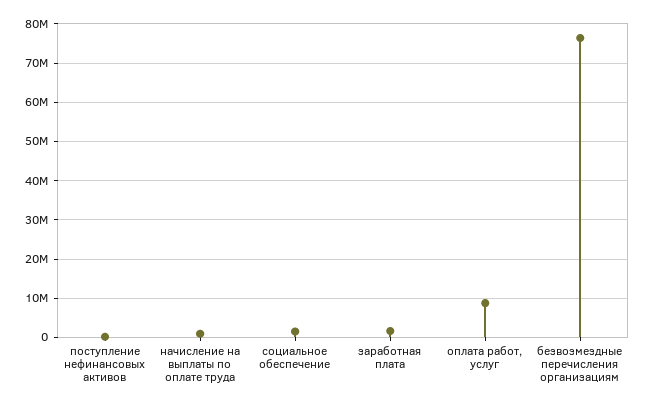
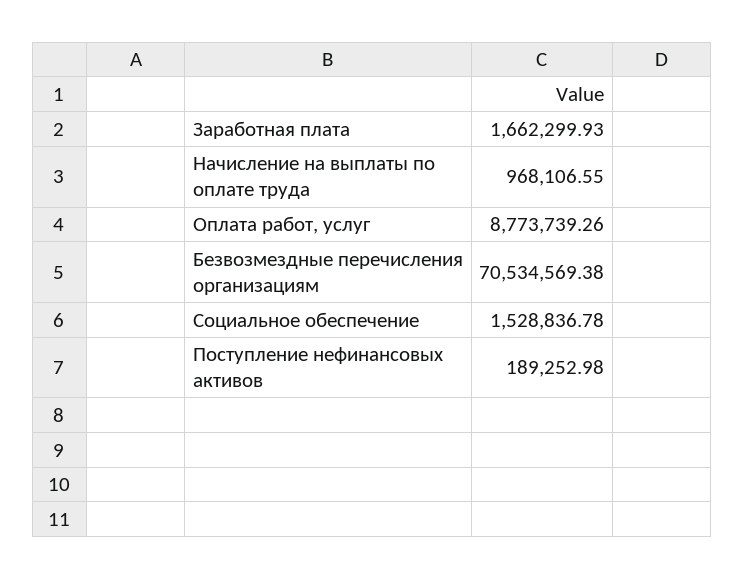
безвозмездные перечисления организациям: 76000000 -> 70534569.38

